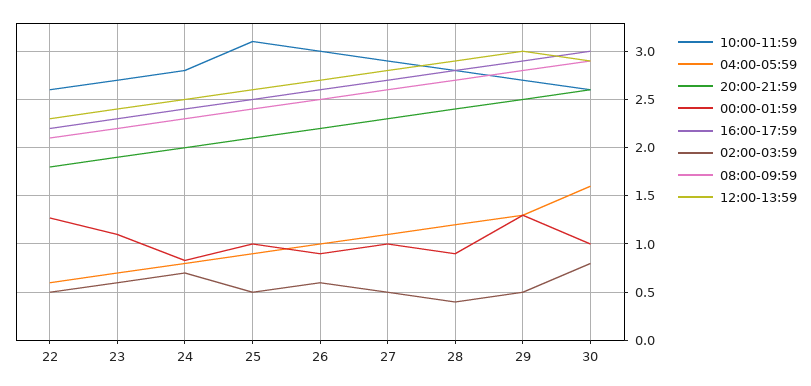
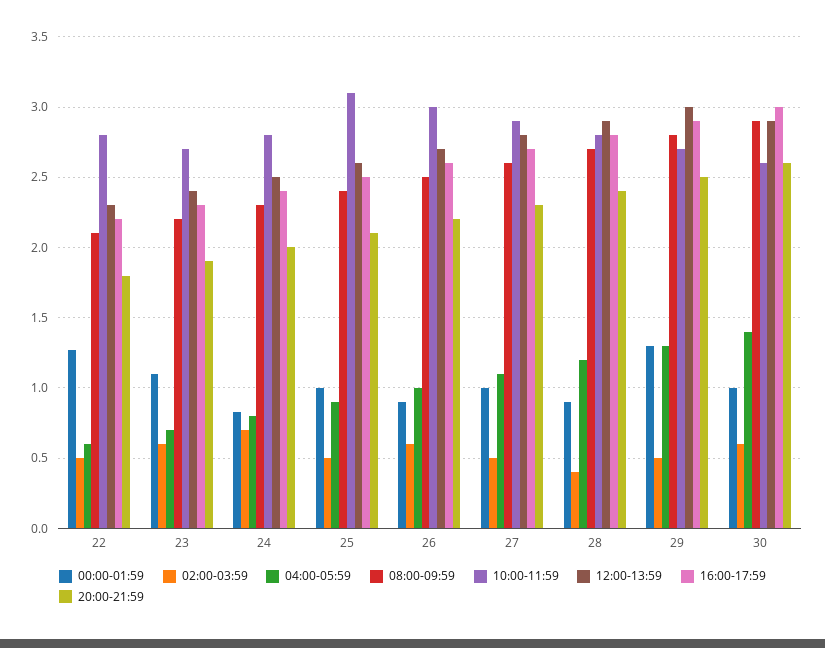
10:00-11:59, 22: 2.6 -> 2.8
04:00-05:59, 30: 1.6 -> 1.4
02:00-03:59, 30: 0.8 -> 0.6

